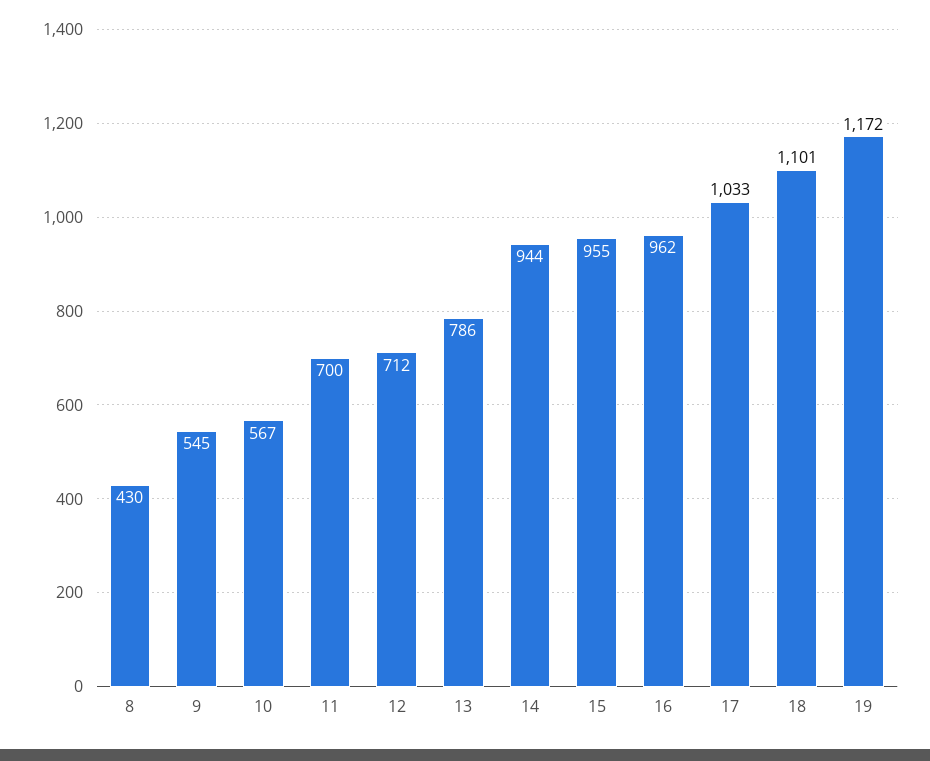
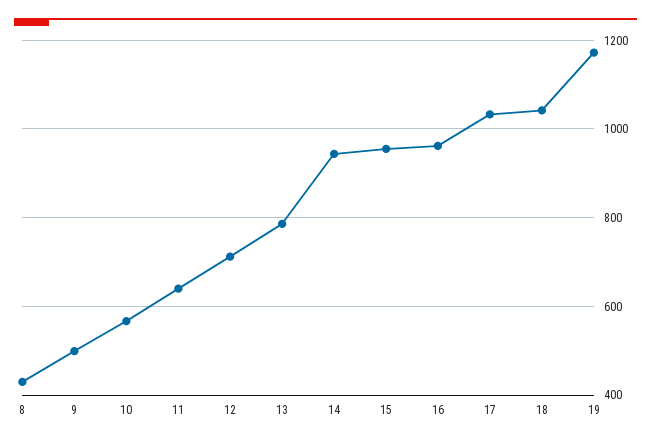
9: 545 -> 500
11: 700 -> 640
18: 1101 -> 1040

